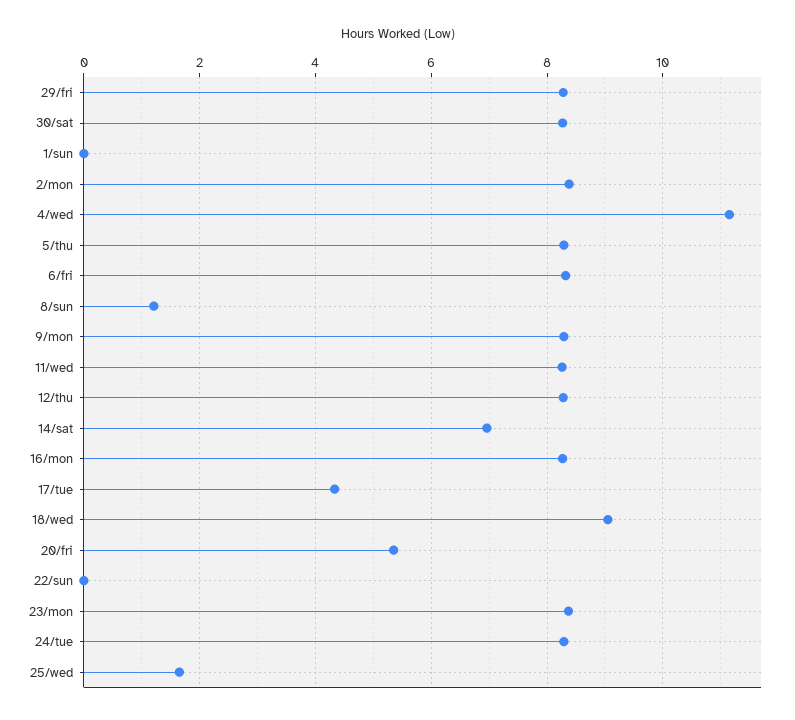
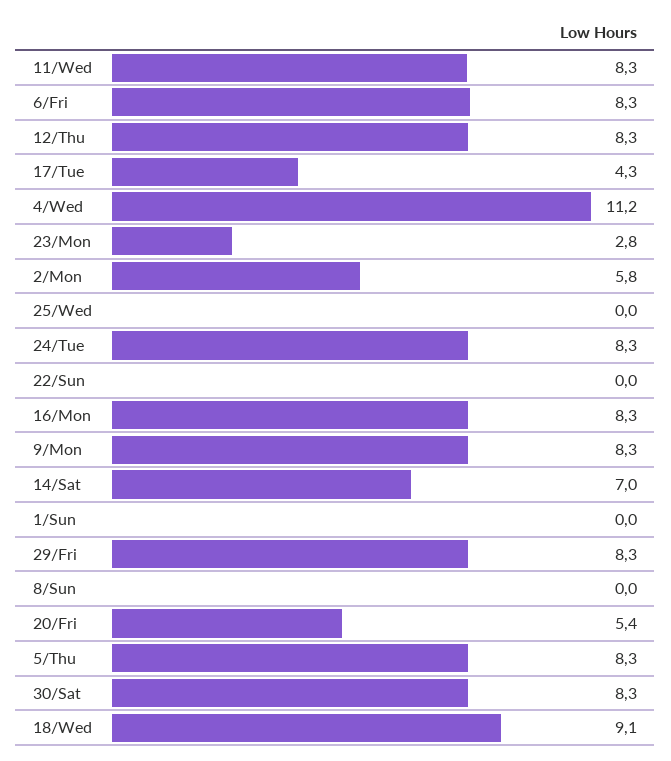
2/mon: 8.4 -> 5.8
8/sun: 1.2 -> 0
23/mon: 8.4 -> 2.8
25/wed: 1.6 -> 0

